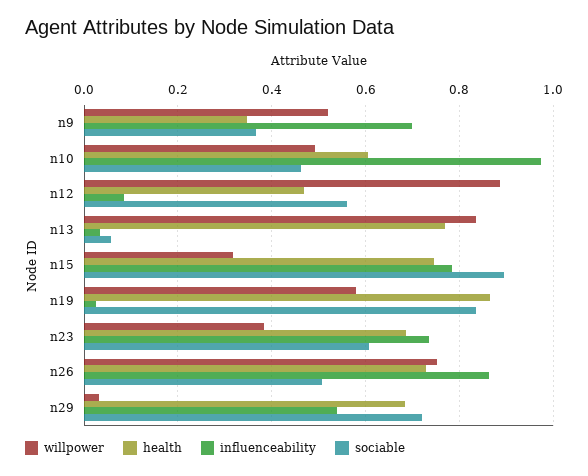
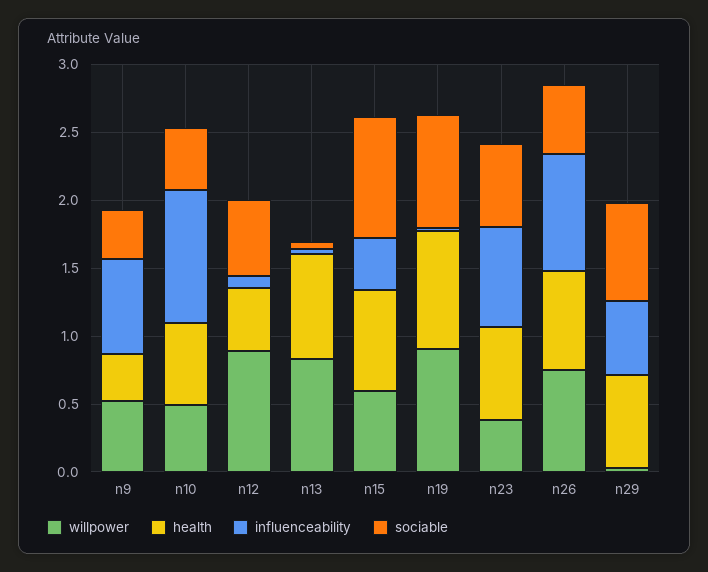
willpower, n15: 0.32 -> 0.6
influenceability, n15: 0.78 -> 0.4
willpower, n19: 0.58 -> 0.9

